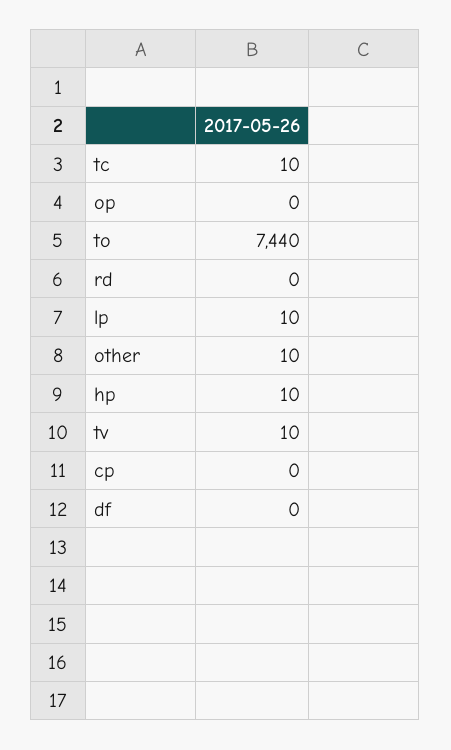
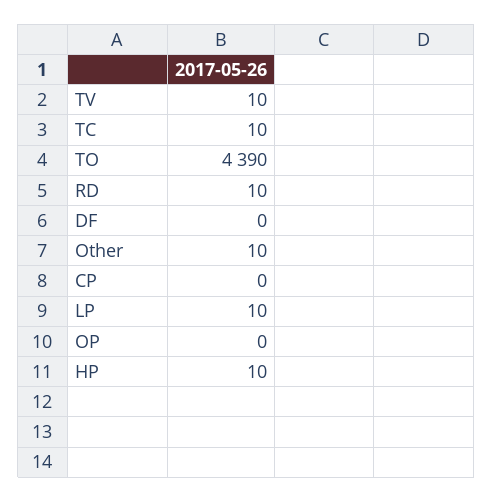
to: 7440 -> 4390
rd: 0 -> 10

